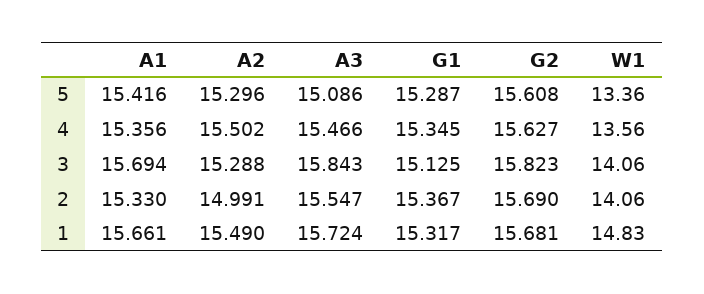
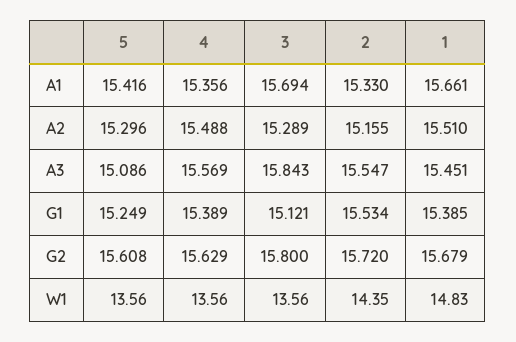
G1, 5: 15.287 -> 15.249
W1, 5: 13.36 -> 13.56
A2, 4: 15.502 -> 15.488
A3, 4: 15.466 -> 15.569
G1, 4: 15.345 -> 15.389
G2, 4: 15.627 -> 15.629
A2, 3: 15.288 -> 15.289
G1, 3: 15.125 -> 15.121
G2, 3: 15.823 -> 15.8
W1, 3: 14.06 -> 13.56
A2, 2: 14.991 -> 15.155
G1, 2: 15.367 -> 15.534
G2, 2: 15.69 -> 15.72
W1, 2: 14.06 -> 14.35
A2, 1: 15.49 -> 15.51
A3, 1: 15.724 -> 15.451
G1, 1: 15.317 -> 15.385
G2, 1: 15.681 -> 15.679

